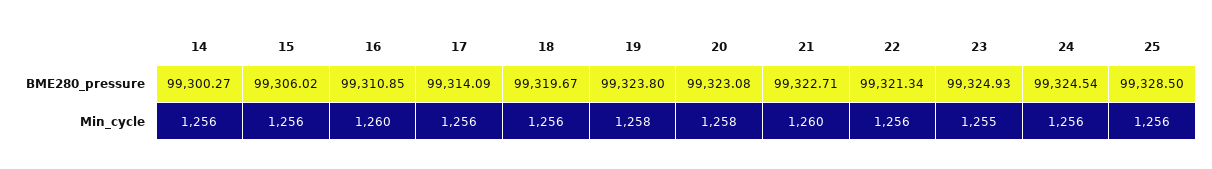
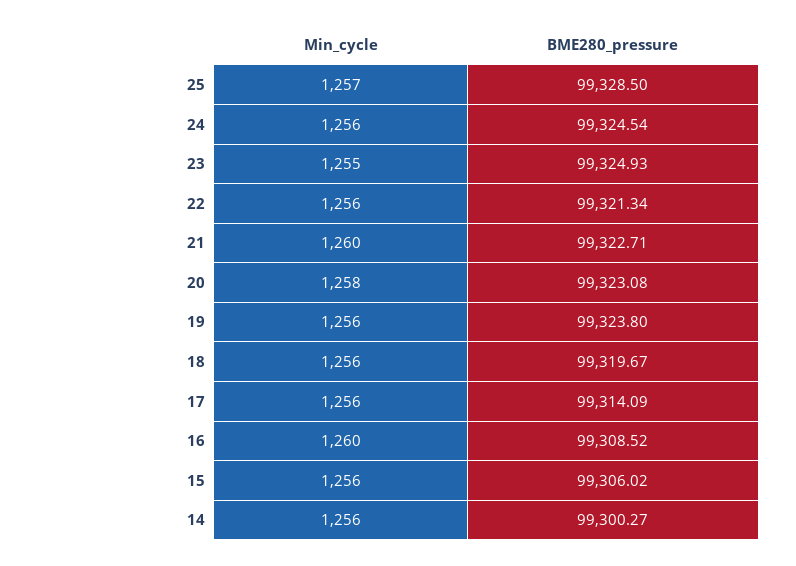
16, BME280_pressure: 99310.85 -> 99308.52
19, Min_cycle: 1258 -> 1256
25, Min_cycle: 1256 -> 1257

